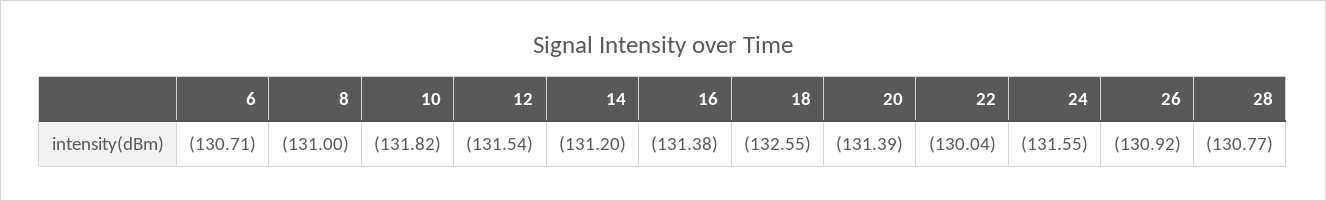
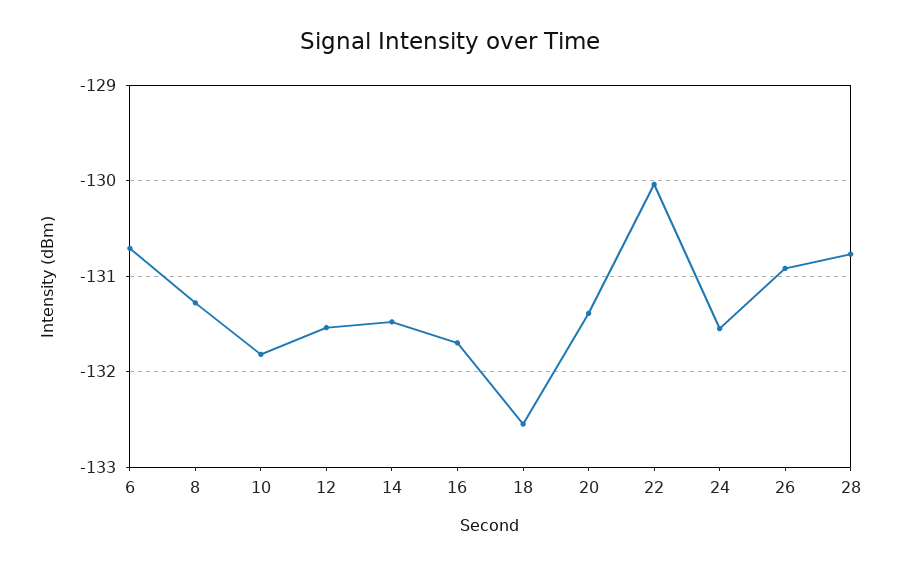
8: -131 -> -131.3
14: -131.2 -> -131.5
16: -131.38 -> -131.7

